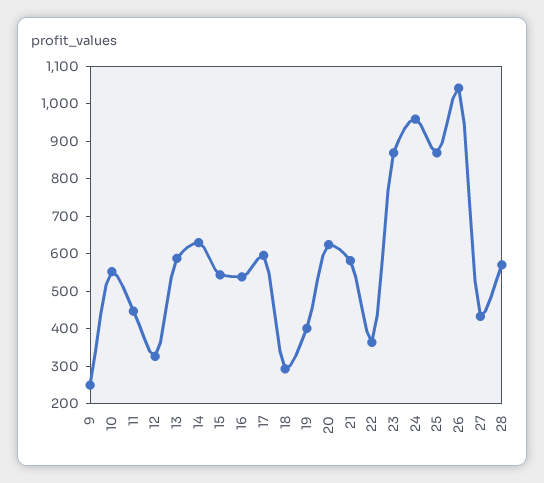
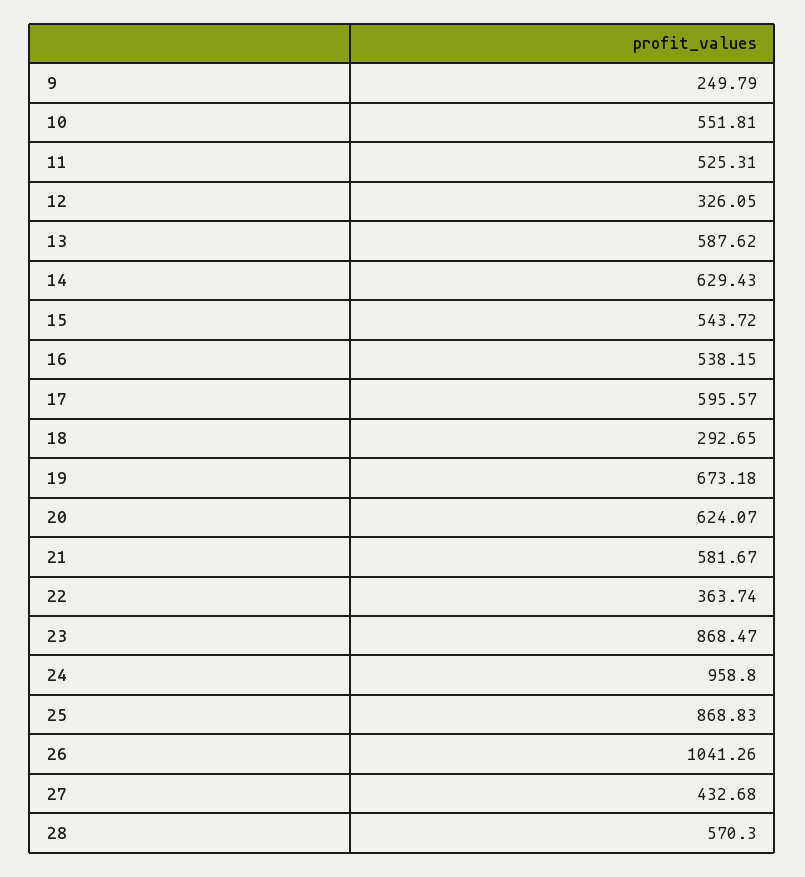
11: 450 -> 525.31
19: 400 -> 673.18

